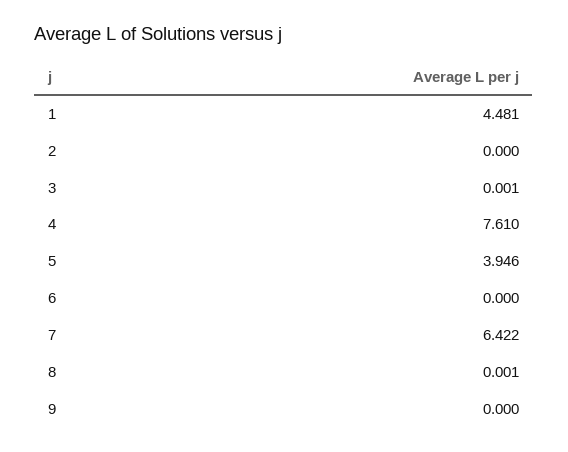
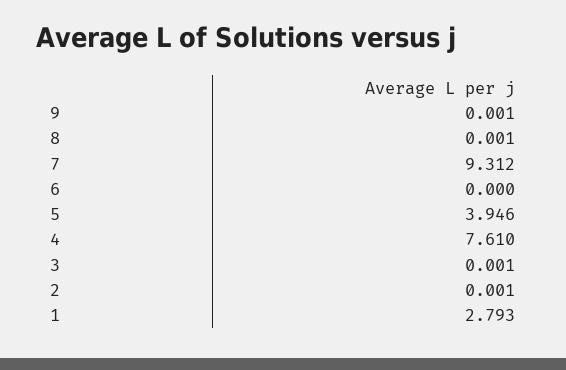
1: 4.481 -> 2.793
2: 0 -> 0.001
7: 6.422 -> 9.312
9: 0 -> 0.001

